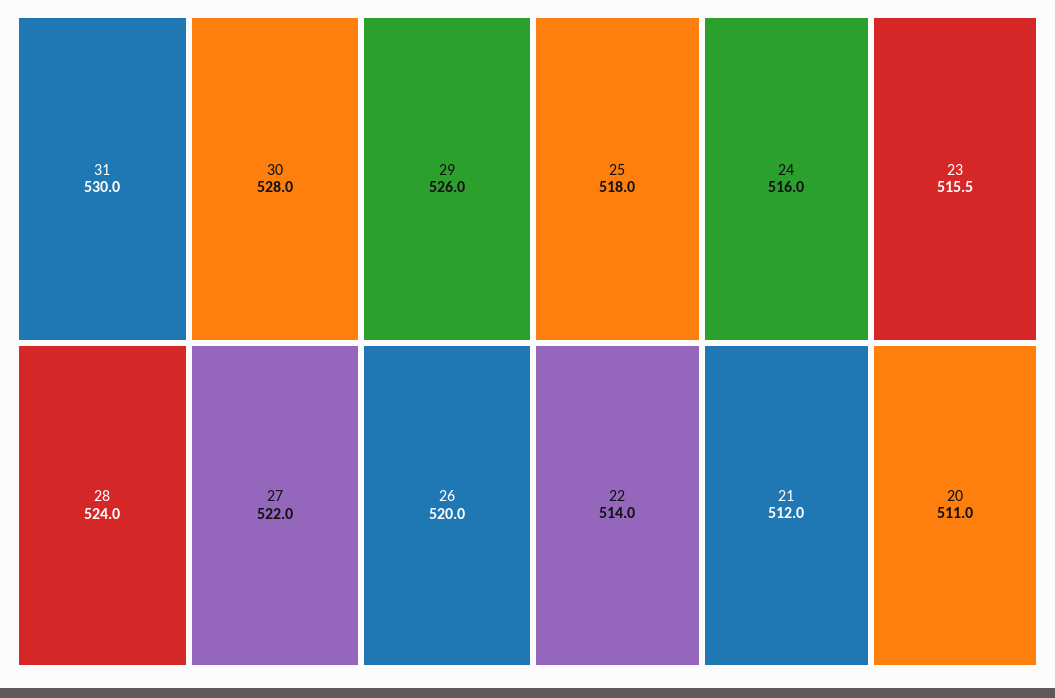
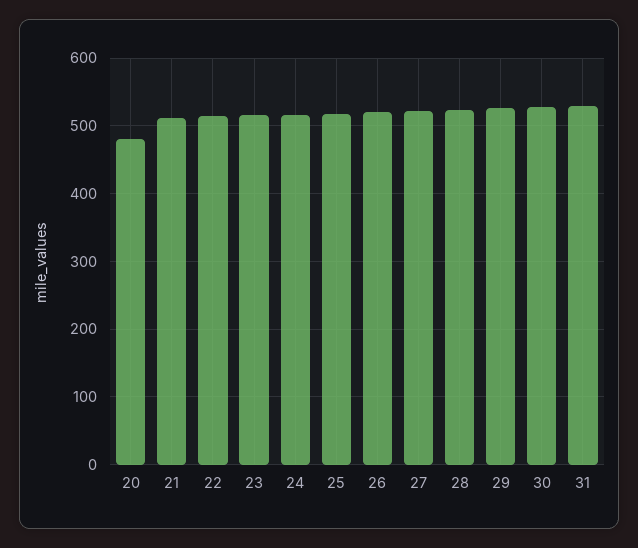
20: 511 -> 480

